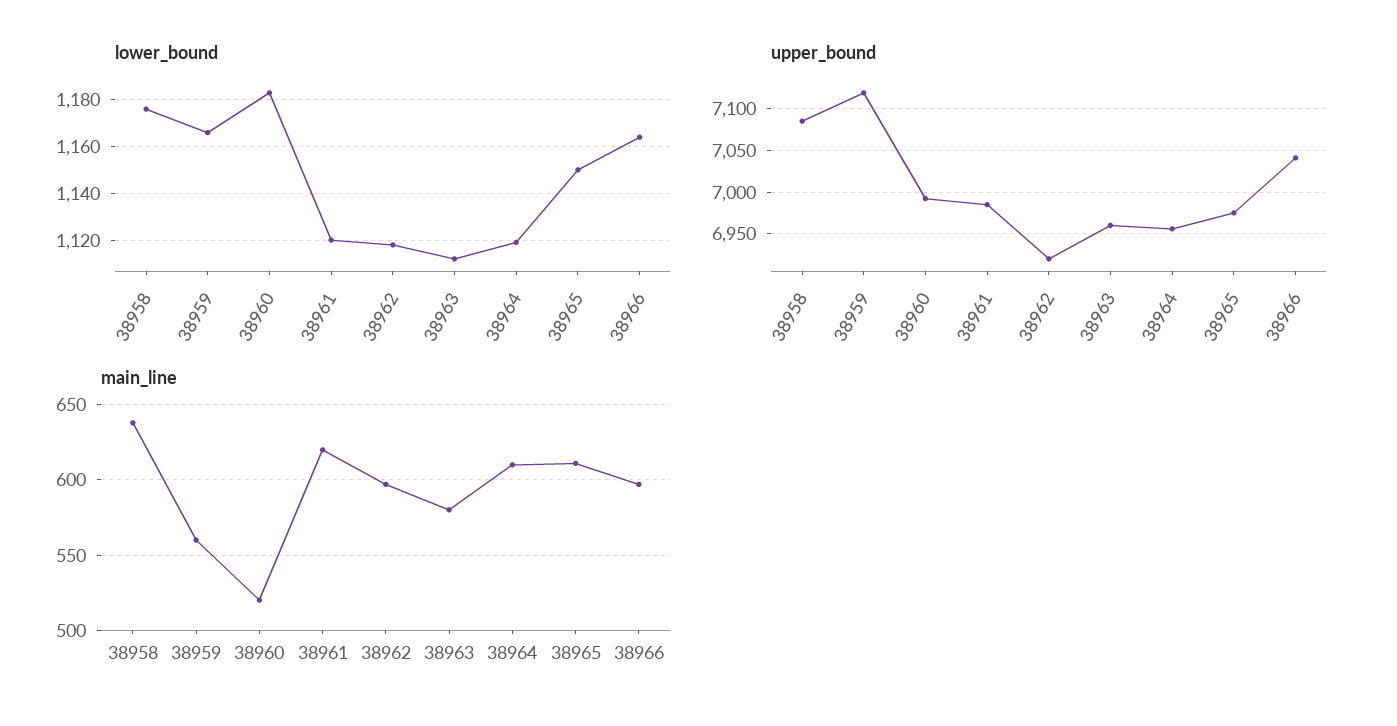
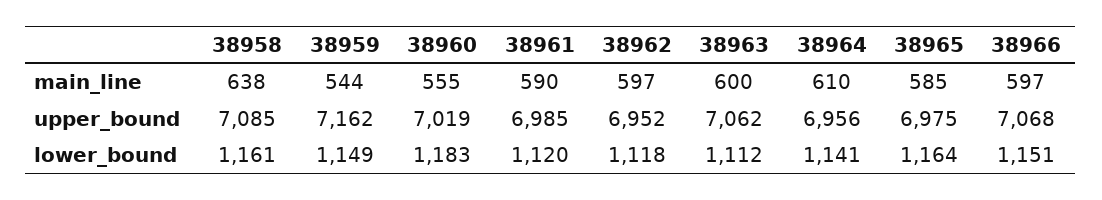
lower_bound, 38958: 1175 -> 1161
lower_bound, 38959: 1165 -> 1149
lower_bound, 38964: 1120 -> 1141
lower_bound, 38965: 1150 -> 1164
lower_bound, 38966: 1165 -> 1151
upper_bound, 38959: 7120 -> 7162
upper_bound, 38960: 6990 -> 7019
upper_bound, 38962: 6920 -> 6952
upper_bound, 38963: 6960 -> 7062
upper_bound, 38966: 7040 -> 7068
main_line, 38959: 560 -> 544
main_line, 38960: 520 -> 555
main_line, 38961: 620 -> 590
main_line, 38963: 580 -> 600
main_line, 38965: 610 -> 585

